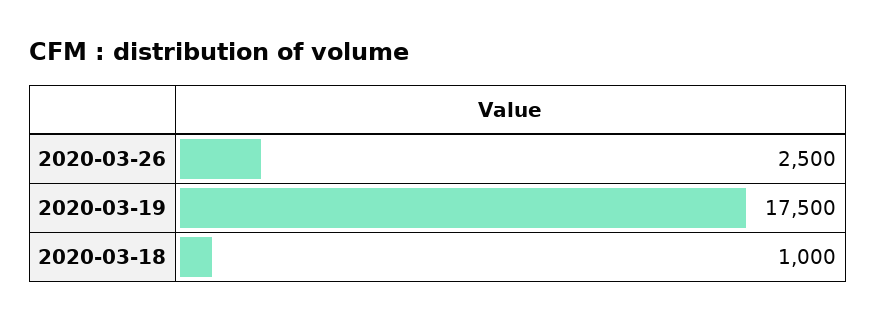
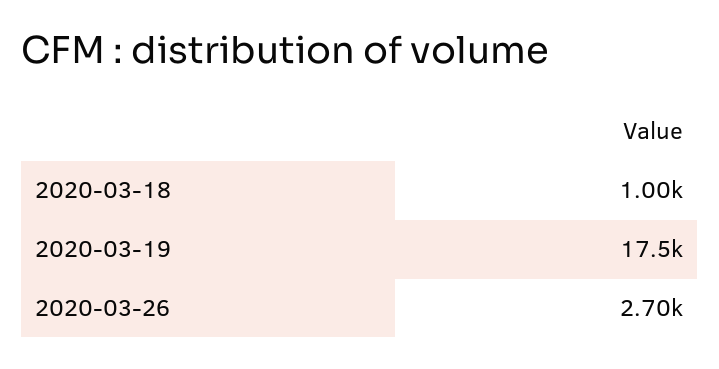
2020-03-26: 2500 -> 2700

